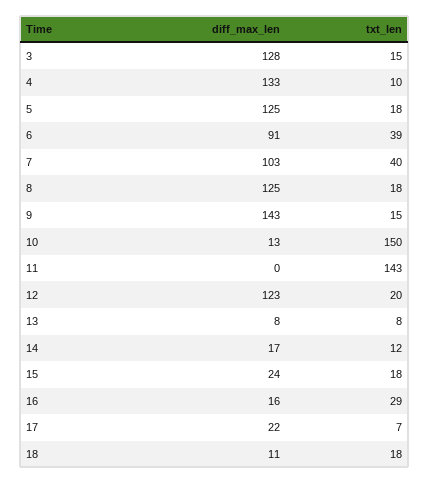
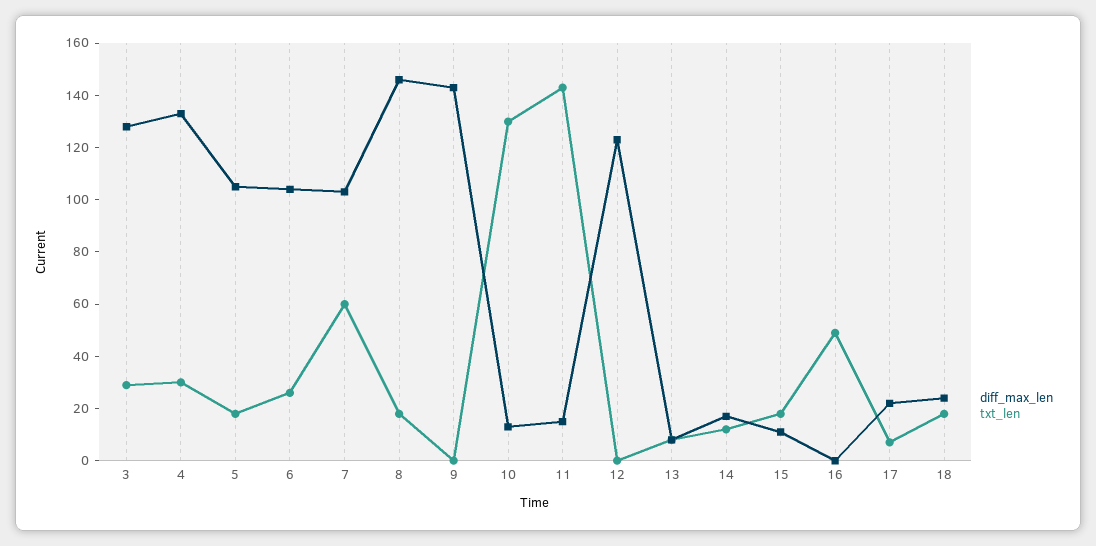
txt_len, 3: 15 -> 30
txt_len, 4: 10 -> 30
diff_max_len, 5: 125 -> 105
diff_max_len, 6: 91 -> 105
txt_len, 6: 39 -> 25
txt_len, 7: 40 -> 60
diff_max_len, 8: 125 -> 145
txt_len, 9: 15 -> 0
txt_len, 10: 150 -> 130
diff_max_len, 11: 0 -> 15
txt_len, 12: 20 -> 0
diff_max_len, 15: 24 -> 10
diff_max_len, 16: 16 -> 0
txt_len, 16: 29 -> 50
diff_max_len, 18: 11 -> 25

